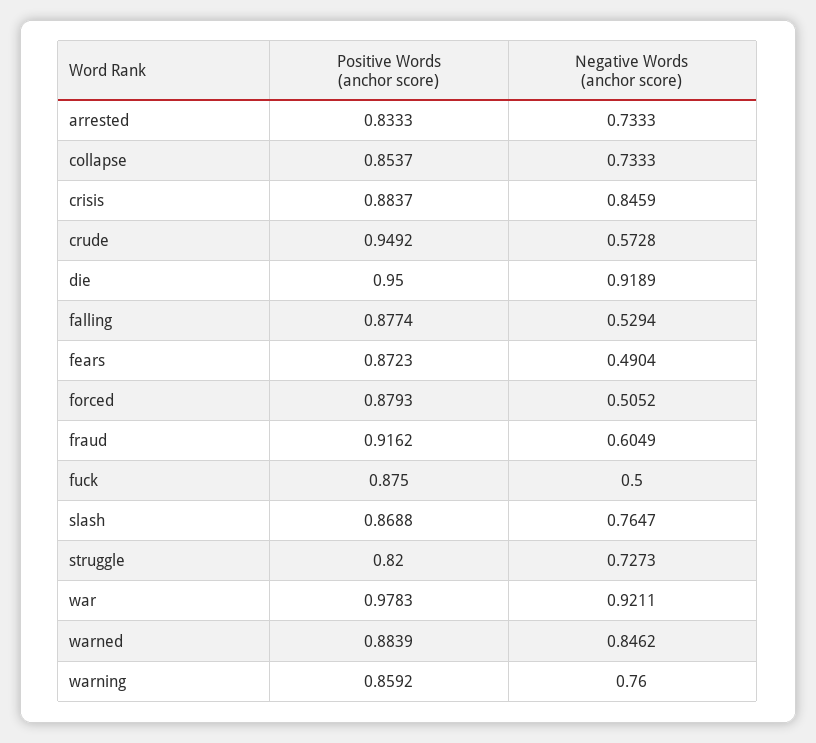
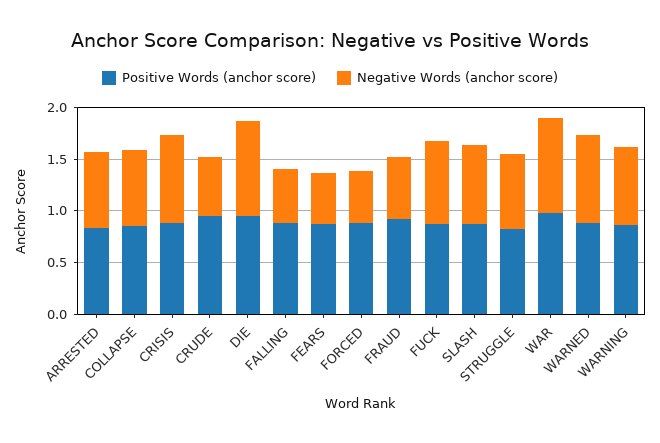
Negative Words (anchor score), fuck: 0.5 -> 0.8

